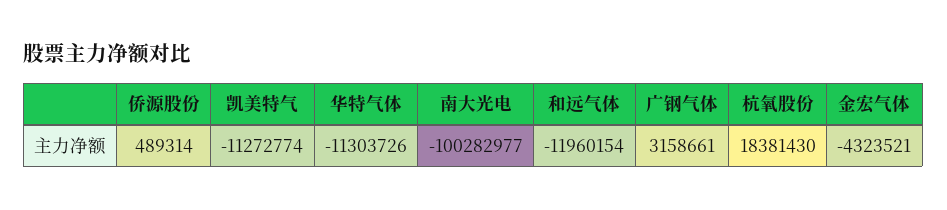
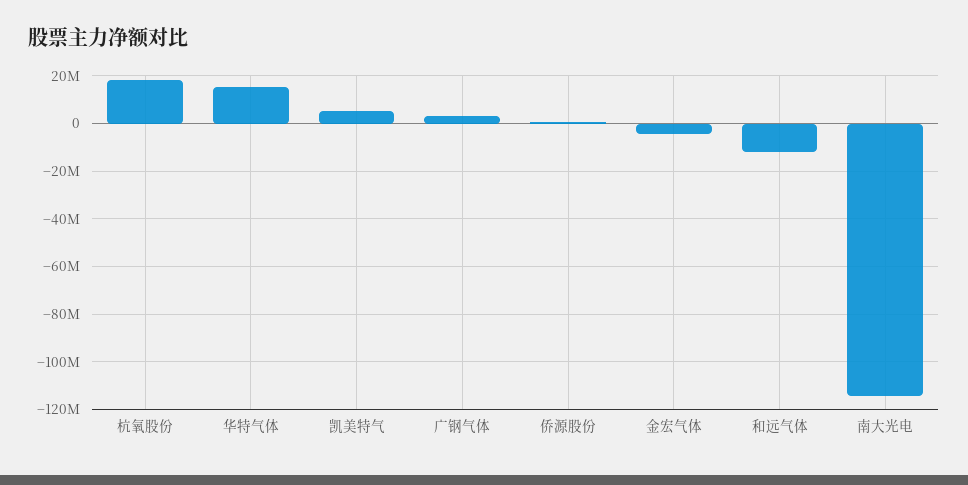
凯美特气: -11272774 -> 5000000
华特气体: -11303726 -> 15000000
南大光电: -100282977 -> -115000000

